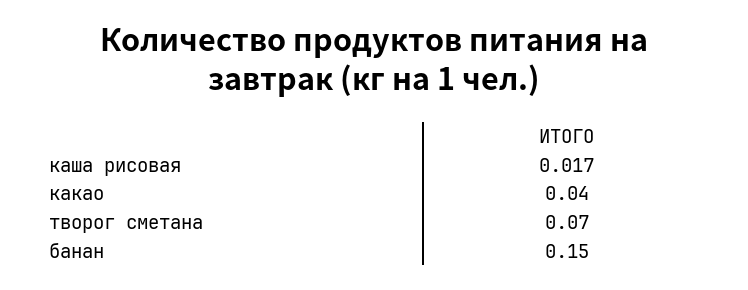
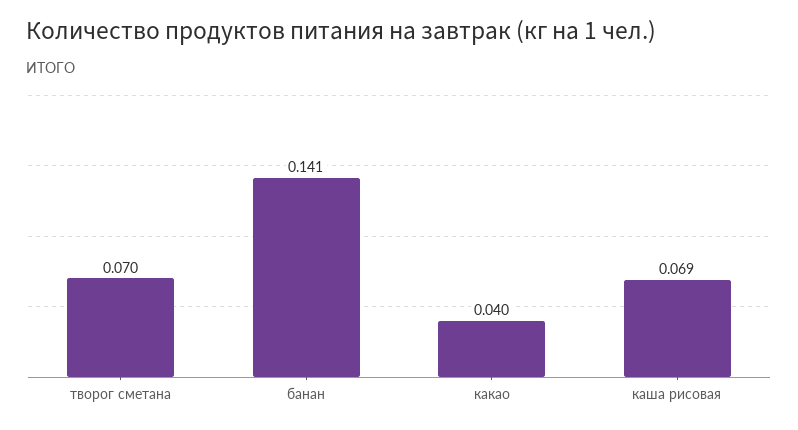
каша рисовая: 0.017 -> 0.069
банан: 0.15 -> 0.141

